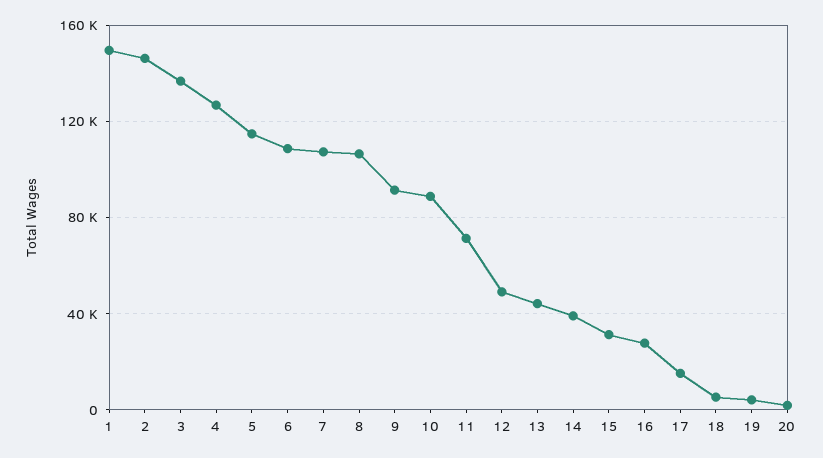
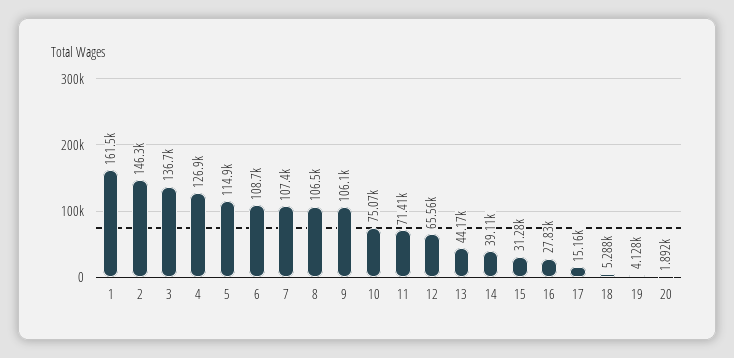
1: 150000 -> 161500
9: 90000 -> 106100
10: 90000 -> 75070
12: 50000 -> 65560

